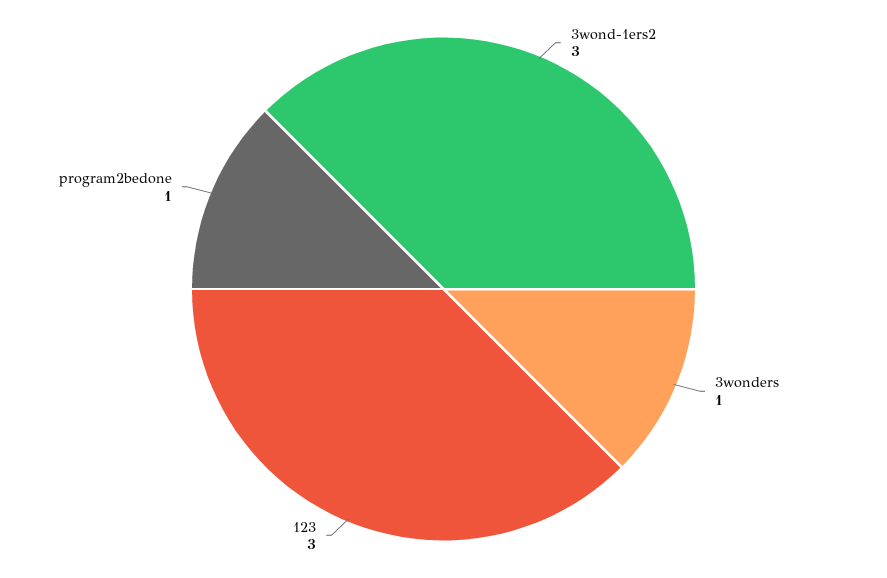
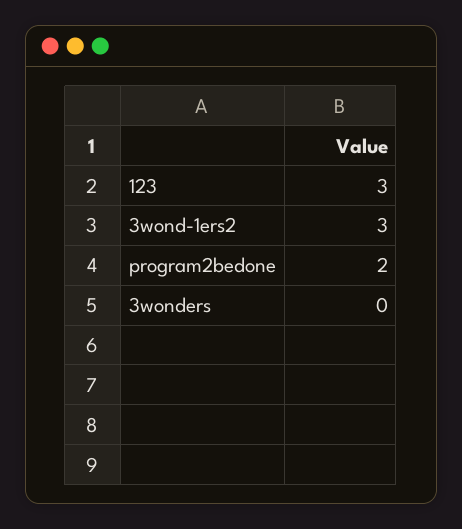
3wonders: 1 -> 0
program2bedone: 1 -> 2

